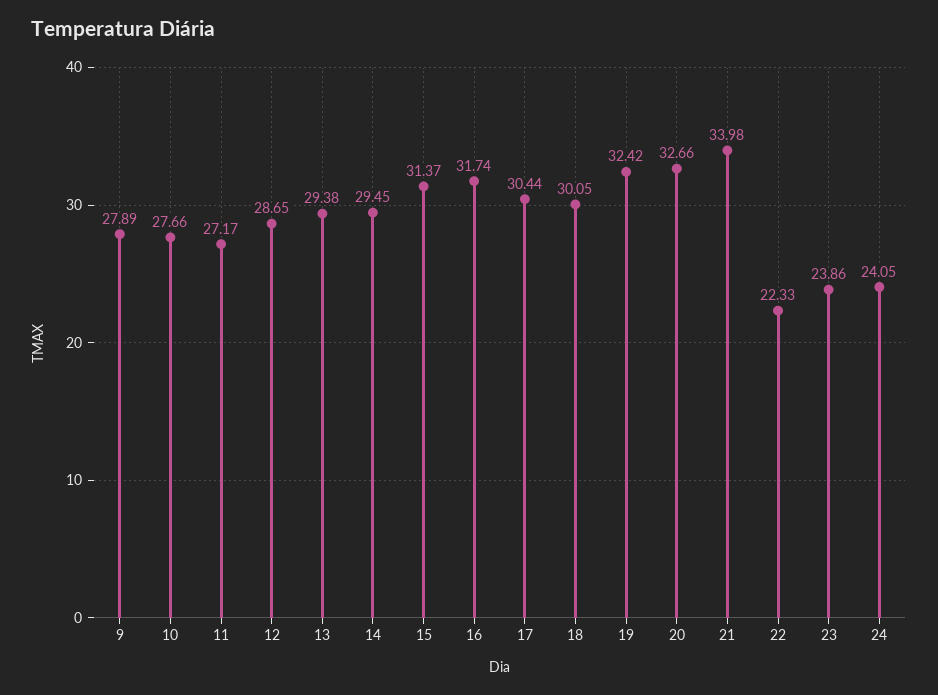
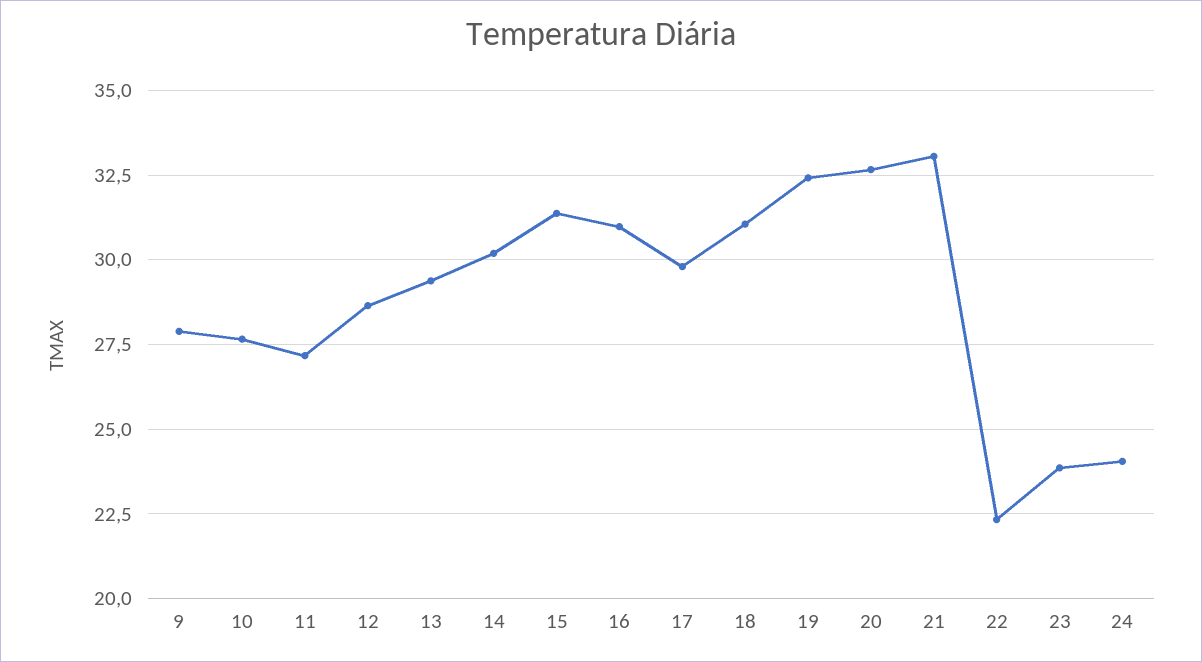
14: 29.45 -> 30.25
16: 31.74 -> 31
17: 30.44 -> 29.75
18: 30.05 -> 31
21: 33.98 -> 33

